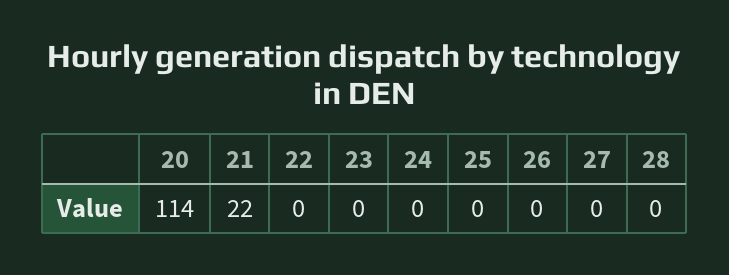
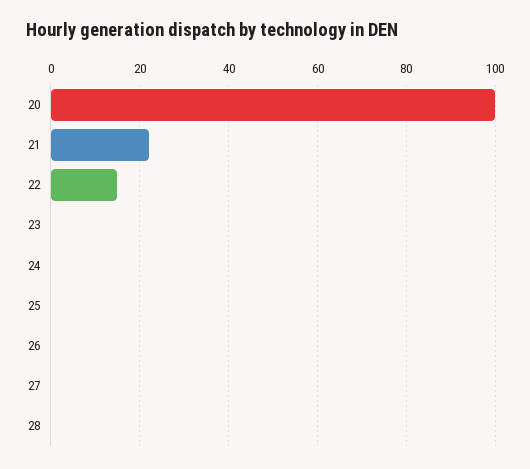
20: 114 -> 100
22: 0 -> 15

